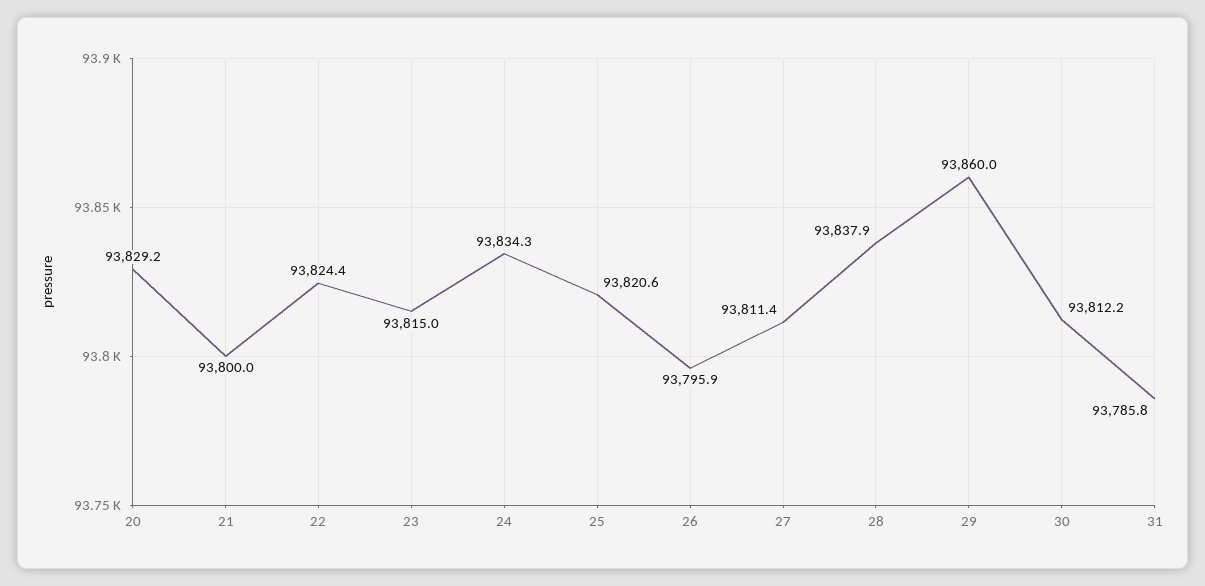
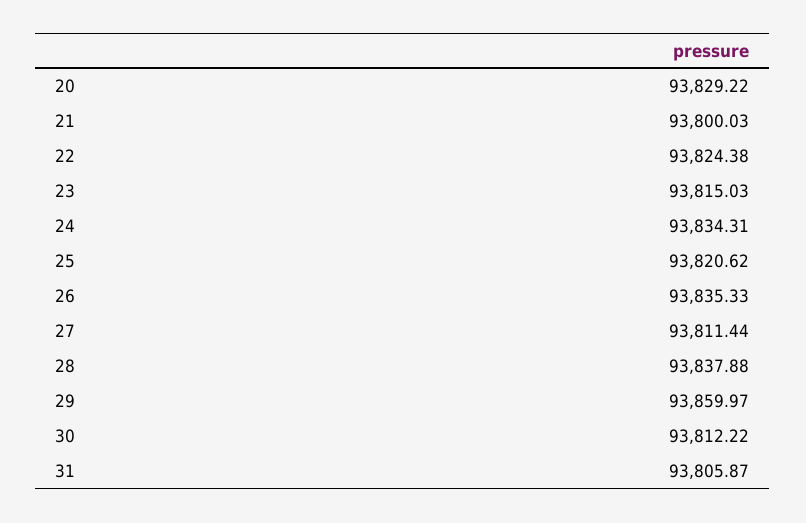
26: 93795.9 -> 93835.33
31: 93785.8 -> 93805.87

